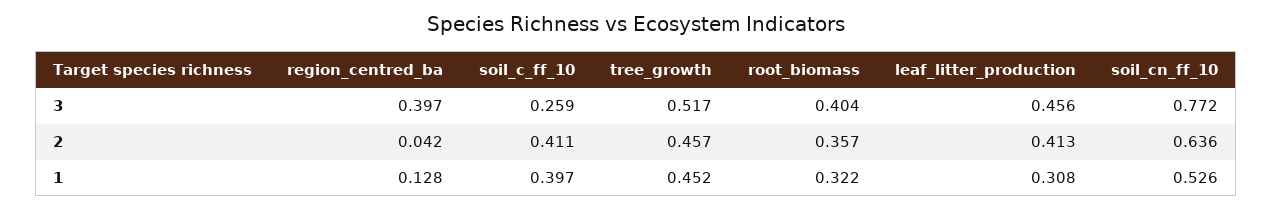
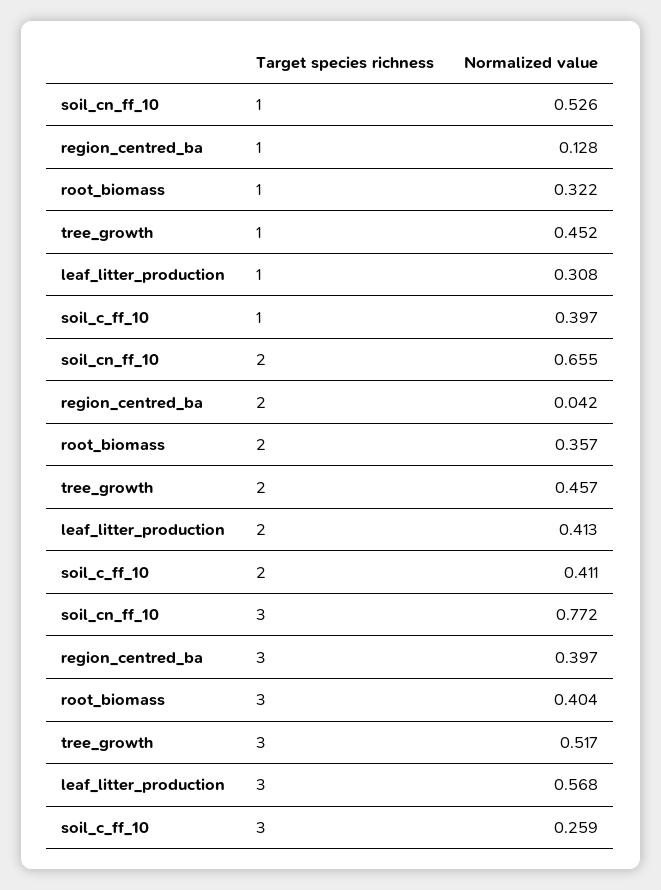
leaf_litter_production, 3: 0.456 -> 0.568
soil_cn_ff_10, 2: 0.636 -> 0.655

